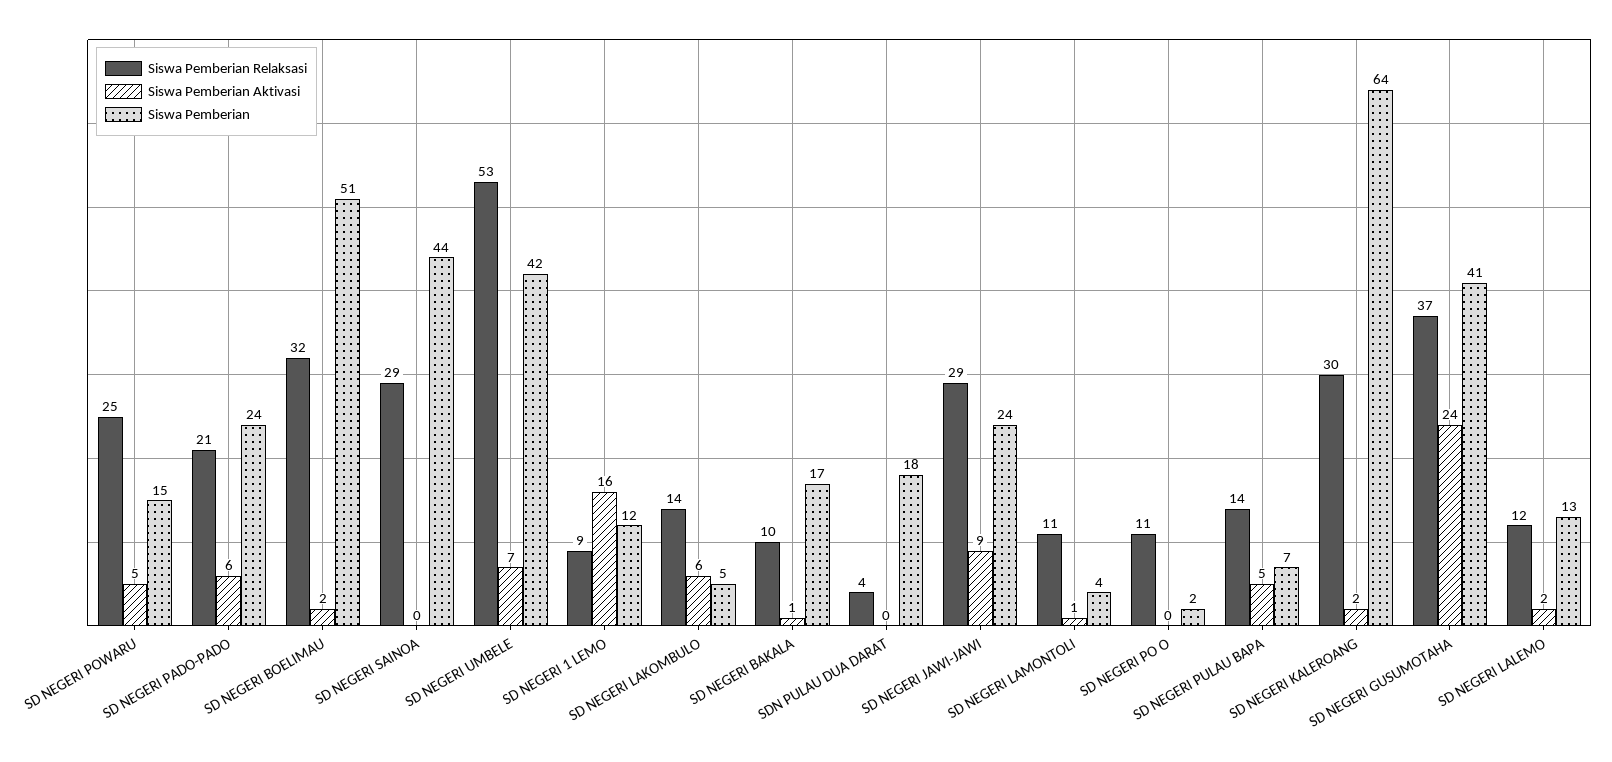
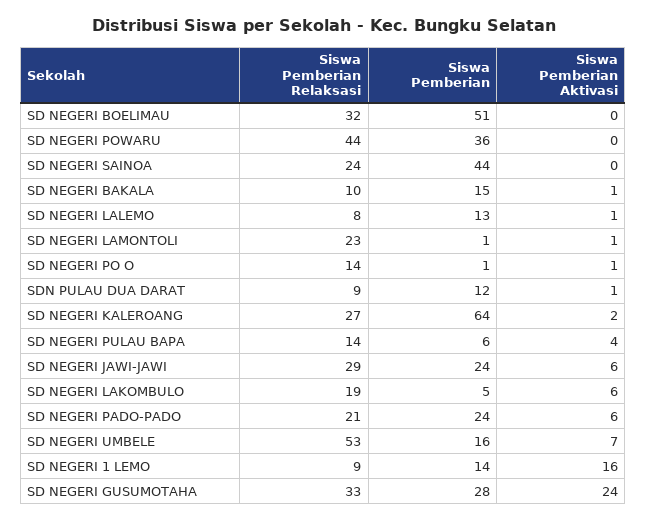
Siswa Pemberian Relaksasi, SD NEGERI POWARU: 25 -> 44
Siswa Pemberian Aktivasi, SD NEGERI POWARU: 5 -> 0
Siswa Pemberian, SD NEGERI POWARU: 15 -> 36
Siswa Pemberian Aktivasi, SD NEGERI BOELIMAU: 2 -> 0
Siswa Pemberian Relaksasi, SD NEGERI SAINOA: 29 -> 24
Siswa Pemberian, SD NEGERI UMBELE: 42 -> 16
Siswa Pemberian, SD NEGERI 1 LEMO: 12 -> 14
Siswa Pemberian Relaksasi, SD NEGERI LAKOMBULO: 14 -> 19
Siswa Pemberian, SD NEGERI BAKALA: 17 -> 15
Siswa Pemberian Relaksasi, SDN PULAU DUA DARAT: 4 -> 9
Siswa Pemberian Aktivasi, SDN PULAU DUA DARAT: 0 -> 1
Siswa Pemberian, SDN PULAU DUA DARAT: 18 -> 12
Siswa Pemberian Aktivasi, SD NEGERI JAWI-JAWI: 9 -> 6
Siswa Pemberian Relaksasi, SD NEGERI LAMONTOLI: 11 -> 23
Siswa Pemberian, SD NEGERI LAMONTOLI: 4 -> 1
Siswa Pemberian Relaksasi, SD NEGERI PO O: 11 -> 14
Siswa Pemberian Aktivasi, SD NEGERI PO O: 0 -> 1
Siswa Pemberian, SD NEGERI PO O: 2 -> 1
Siswa Pemberian Aktivasi, SD NEGERI PULAU BAPA: 5 -> 4
Siswa Pemberian, SD NEGERI PULAU BAPA: 7 -> 6
Siswa Pemberian Relaksasi, SD NEGERI KALEROANG: 30 -> 27
Siswa Pemberian Relaksasi, SD NEGERI GUSUMOTAHA: 37 -> 33
Siswa Pemberian, SD NEGERI GUSUMOTAHA: 41 -> 28
Siswa Pemberian Relaksasi, SD NEGERI LALEMO: 12 -> 8
Siswa Pemberian Aktivasi, SD NEGERI LALEMO: 2 -> 1

